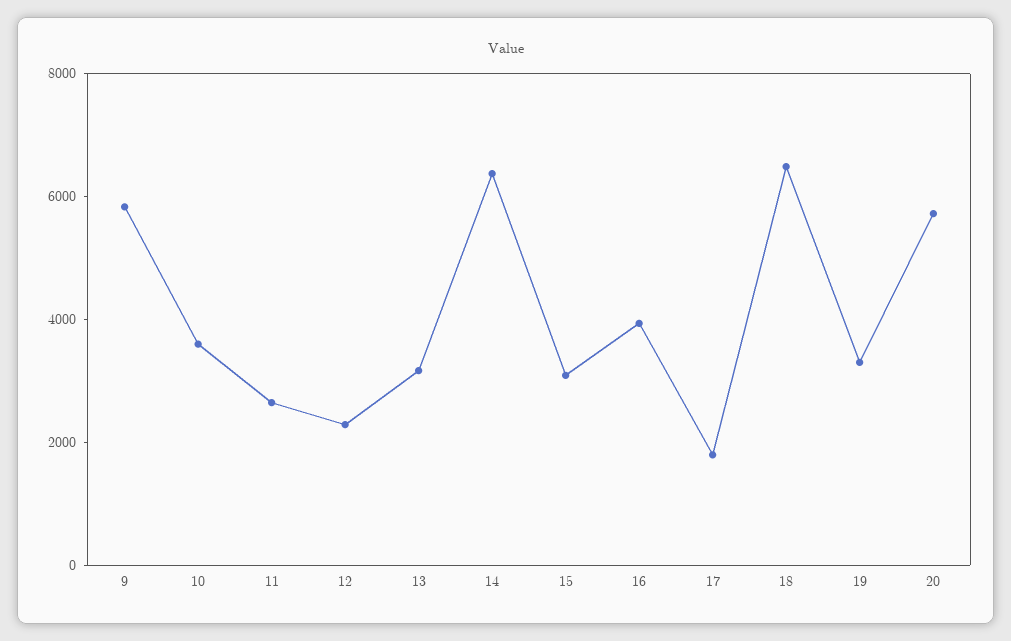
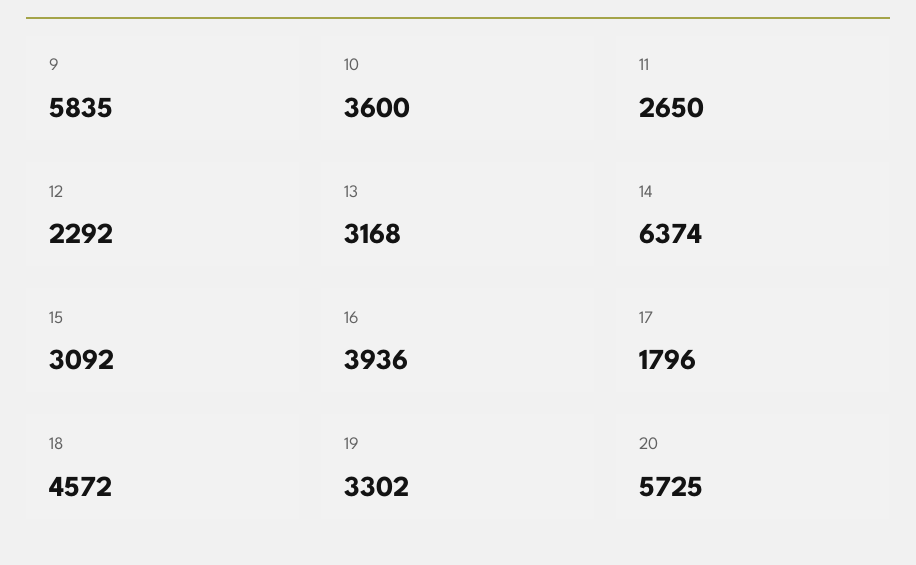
18: 6500 -> 4572

